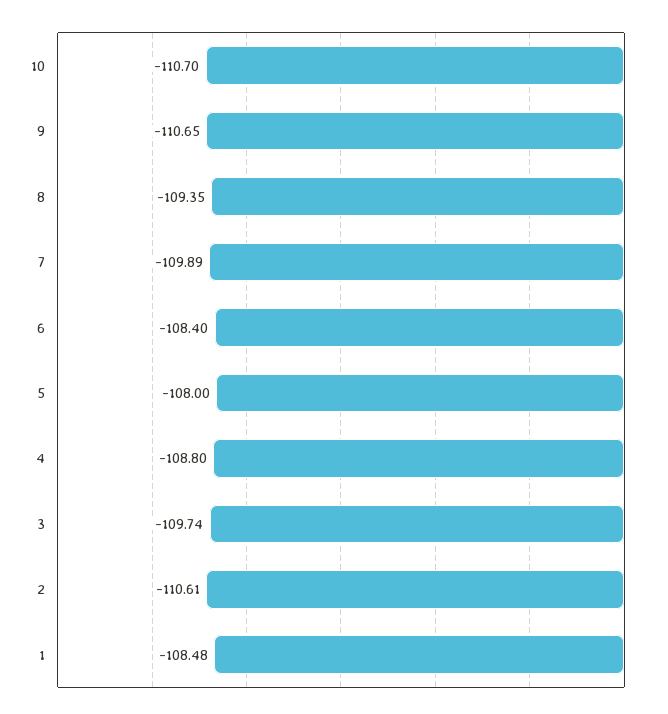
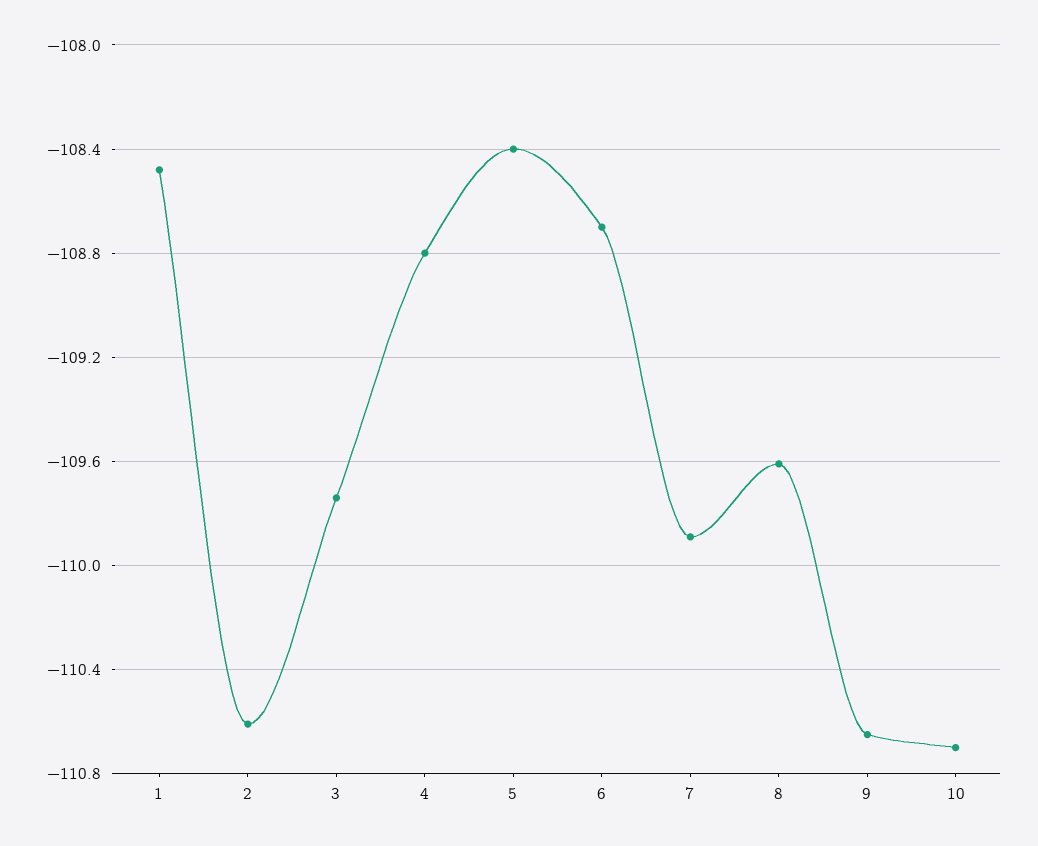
8: -109.35 -> -109.6
6: -108.4 -> -108.7
5: -108 -> -108.4

